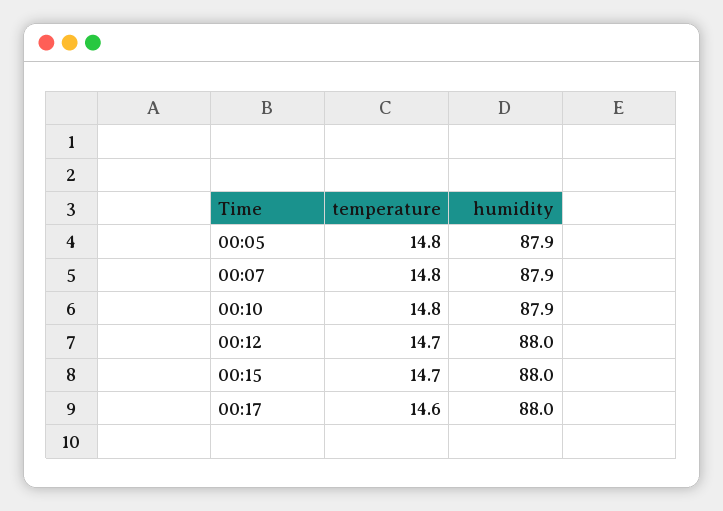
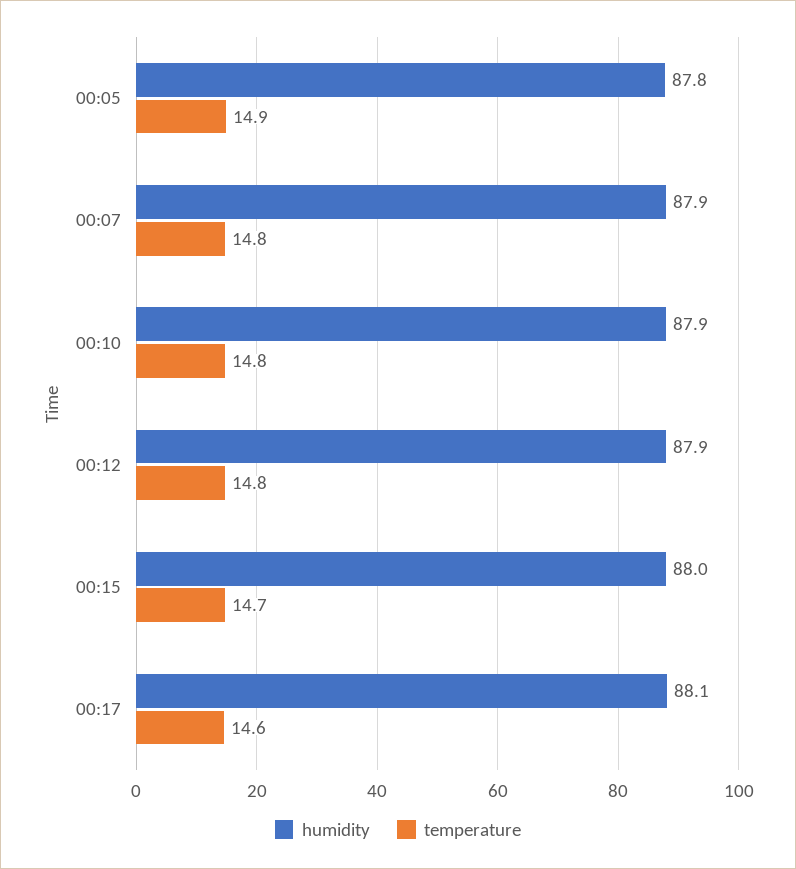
temperature, 00:05: 14.8 -> 14.9
humidity, 00:05: 87.9 -> 87.8
temperature, 00:12: 14.7 -> 14.8
humidity, 00:12: 88 -> 87.9
humidity, 00:17: 88 -> 88.1

